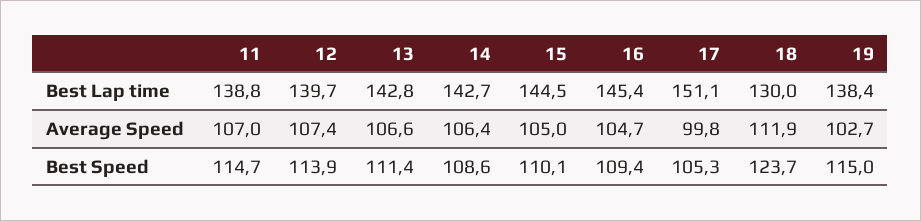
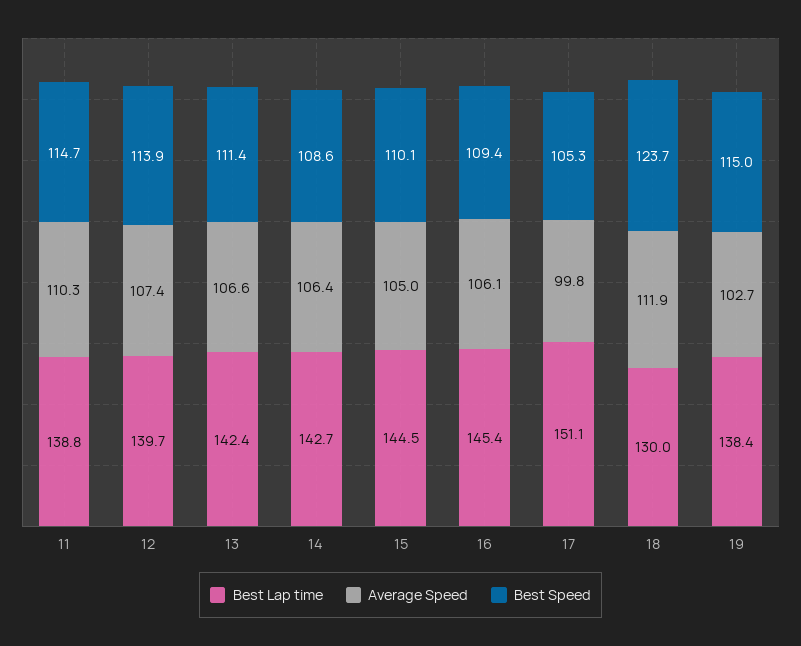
Best Lap time, 13: 142.8 -> 142.4
Average Speed, 11: 107 -> 110.3
Average Speed, 16: 104.7 -> 106.1

